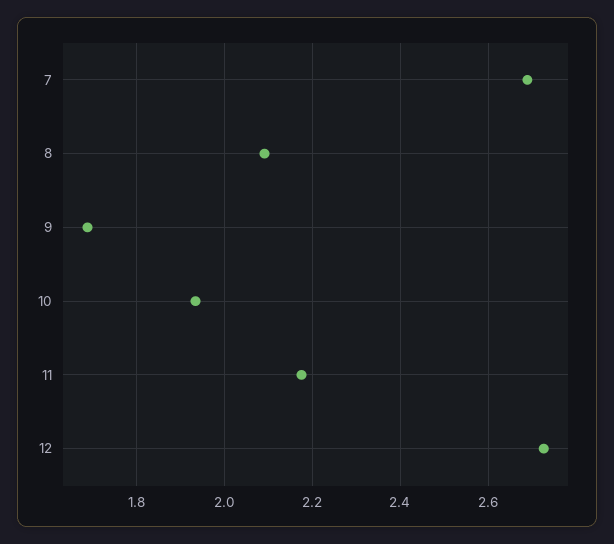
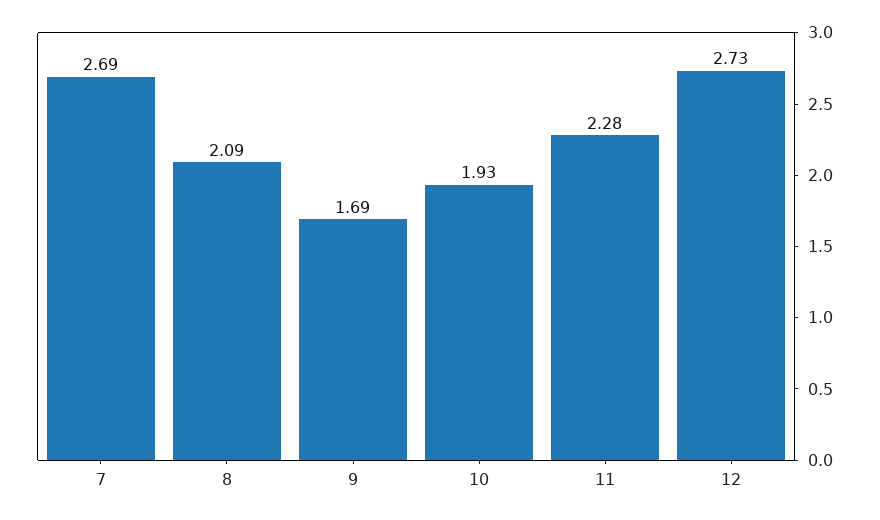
11: 2.18 -> 2.28

